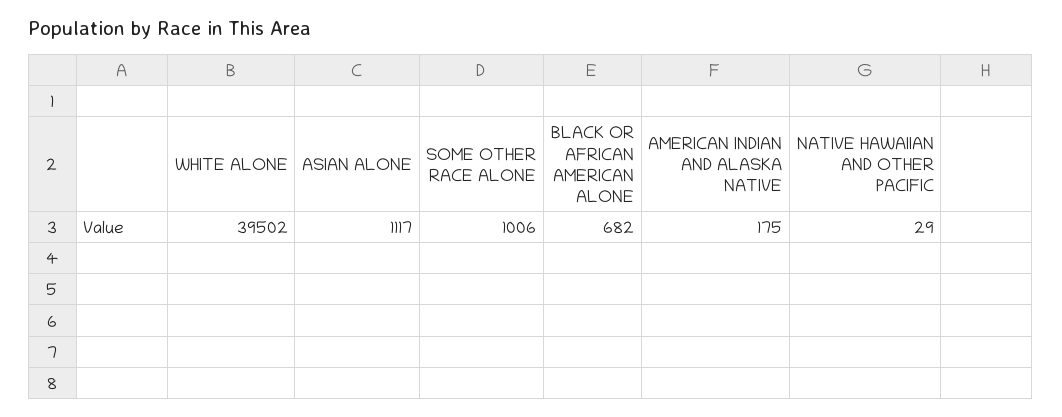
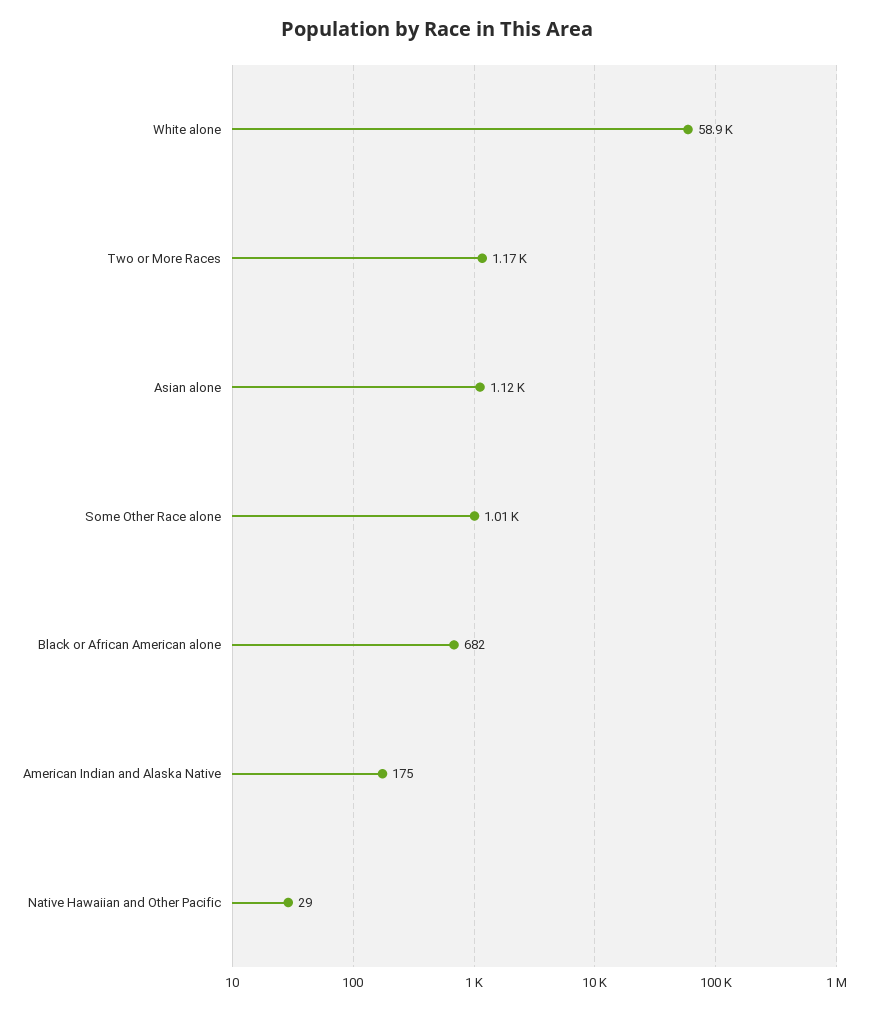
WHITE ALONE: 39502 -> 58900
Two or More Races: none -> 1170

